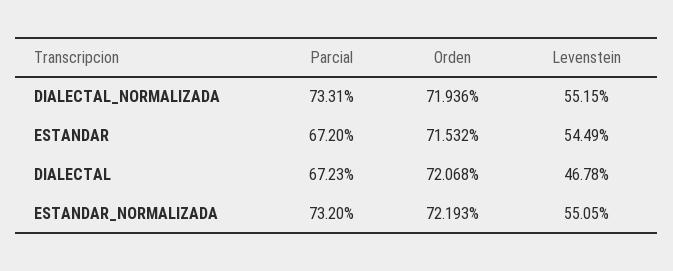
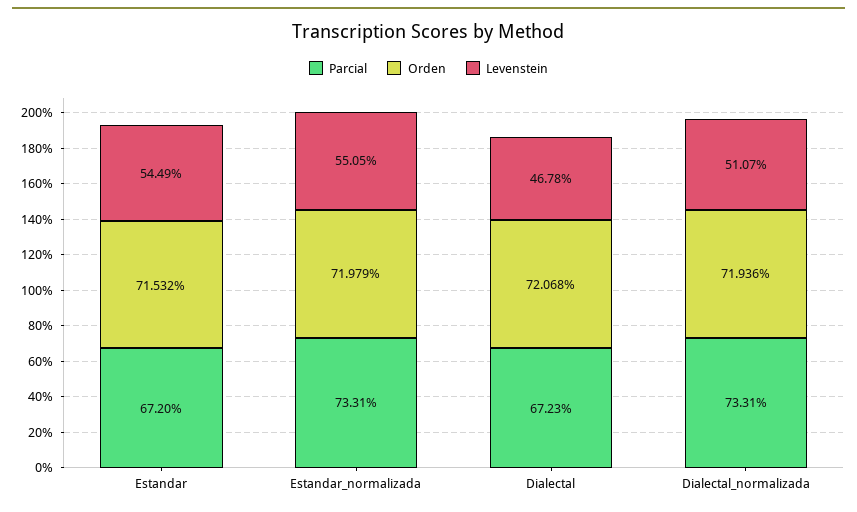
Levenstein, DIALECTAL_NORMALIZADA: 55.15 -> 51.07
Parcial, ESTANDAR_NORMALIZADA: 73.2 -> 73.31
Orden, ESTANDAR_NORMALIZADA: 72.193 -> 71.979

